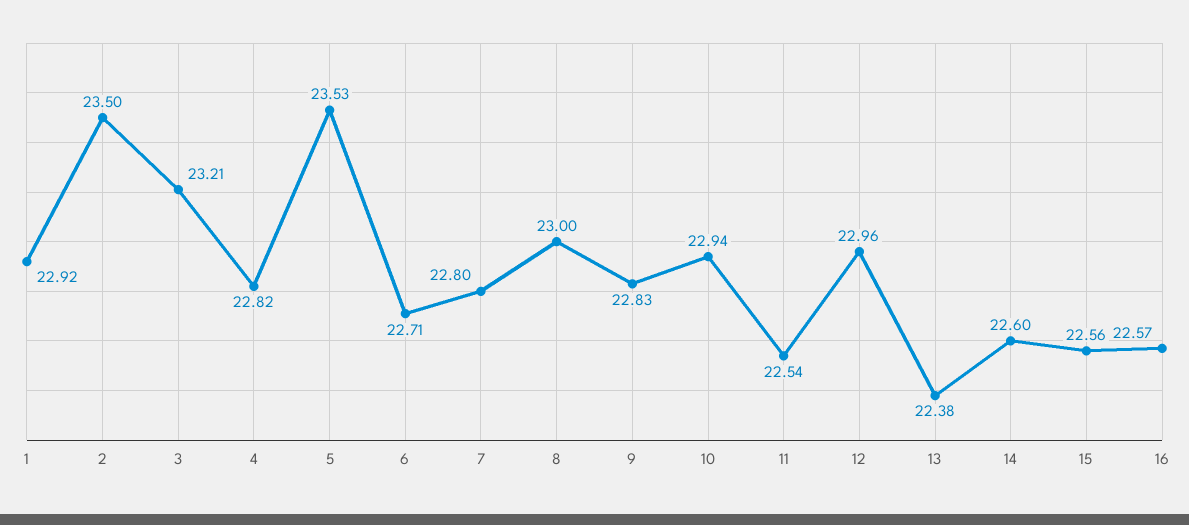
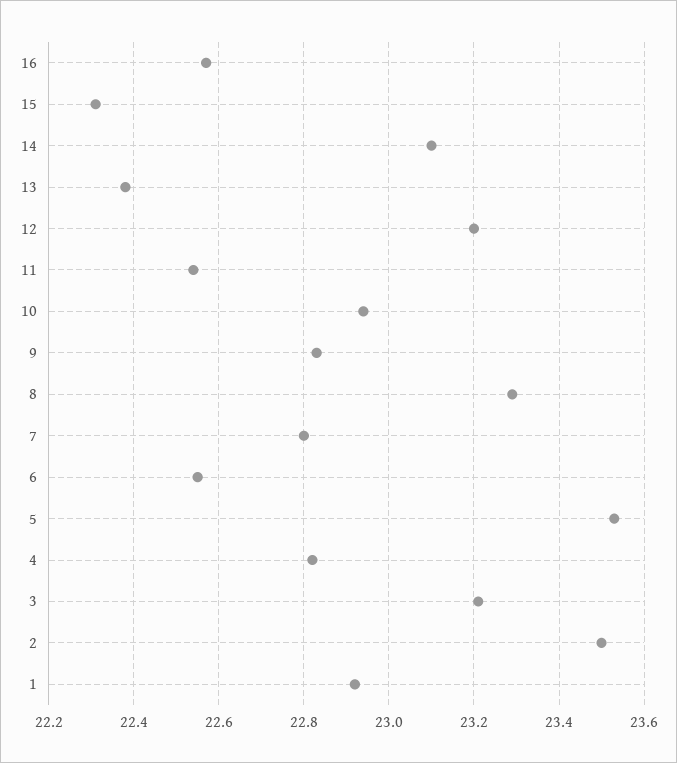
6: 22.71 -> 22.55
8: 23 -> 23.3
12: 22.96 -> 23.2
14: 22.6 -> 23.1
15: 22.56 -> 22.3

